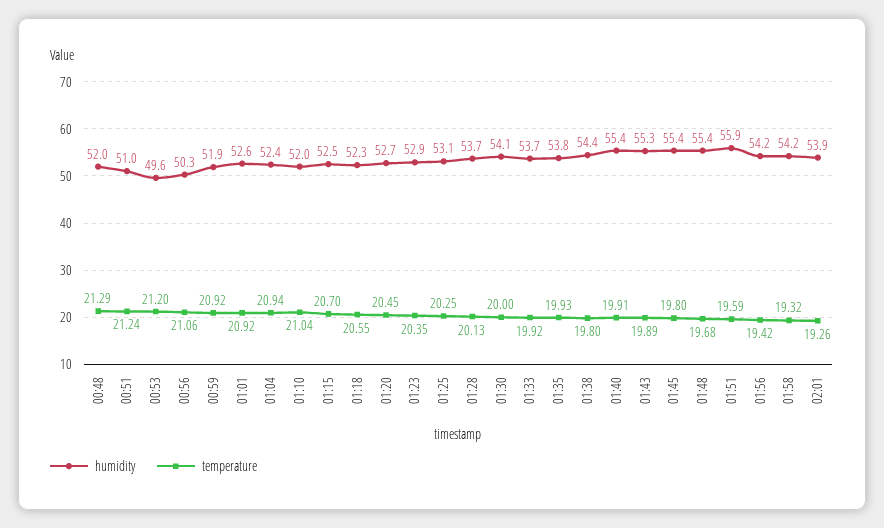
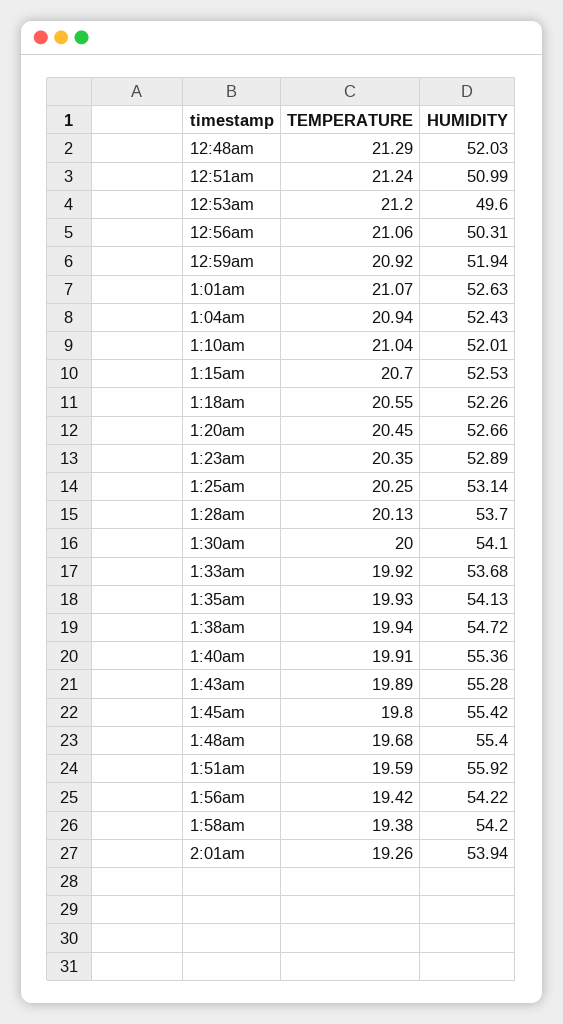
temperature, 01:01: 20.92 -> 21.07
humidity, 01:35: 53.8 -> 54.13
humidity, 01:38: 54.4 -> 54.72
temperature, 01:38: 19.8 -> 19.94
temperature, 01:58: 19.32 -> 19.38

